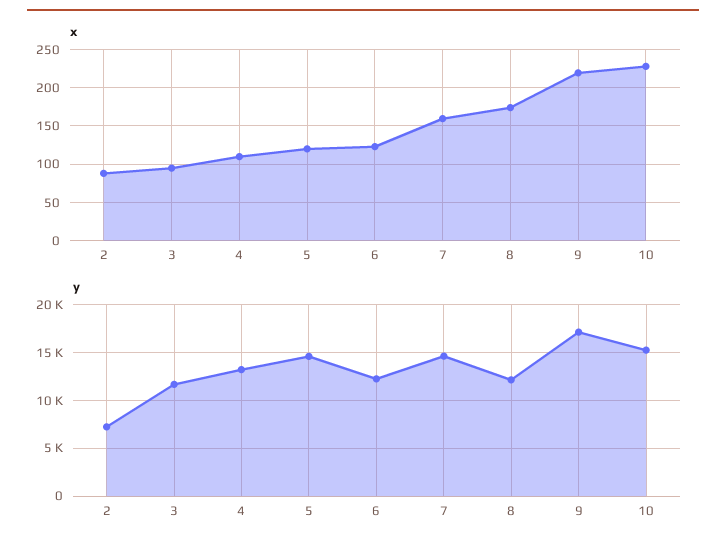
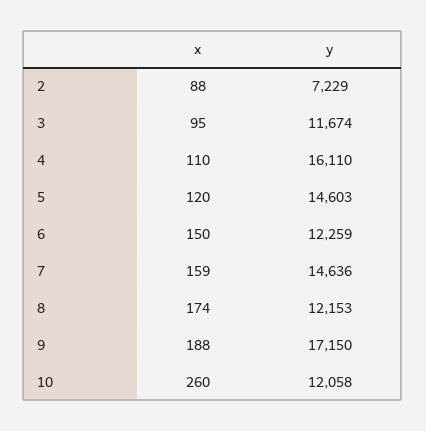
x, 6: 120 -> 150
x, 9: 220 -> 188
x, 10: 230 -> 260
y, 4: 13000 -> 16110
y, 10: 15000 -> 12058

